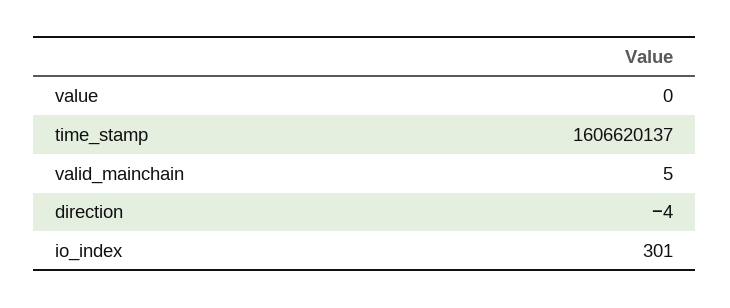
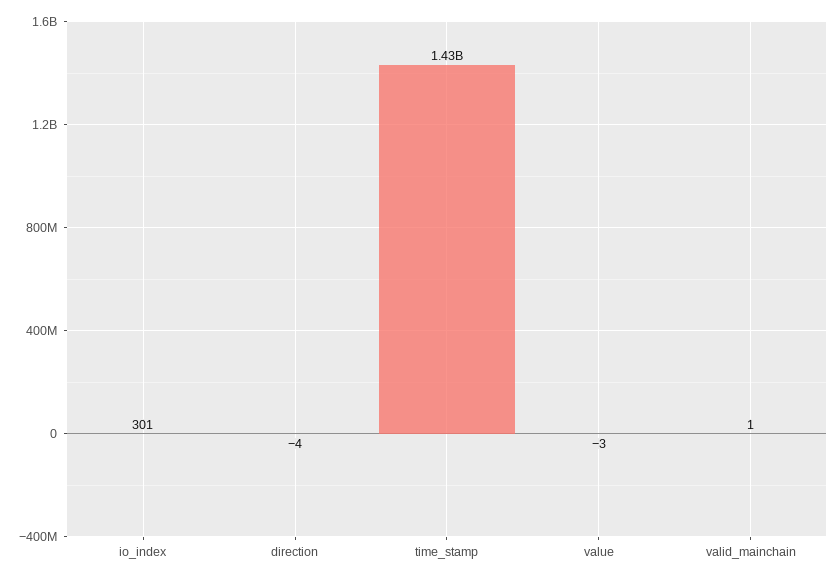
value: 0 -> -3
time_stamp: 1606620137 -> 1430000000
valid_mainchain: 5 -> 1

